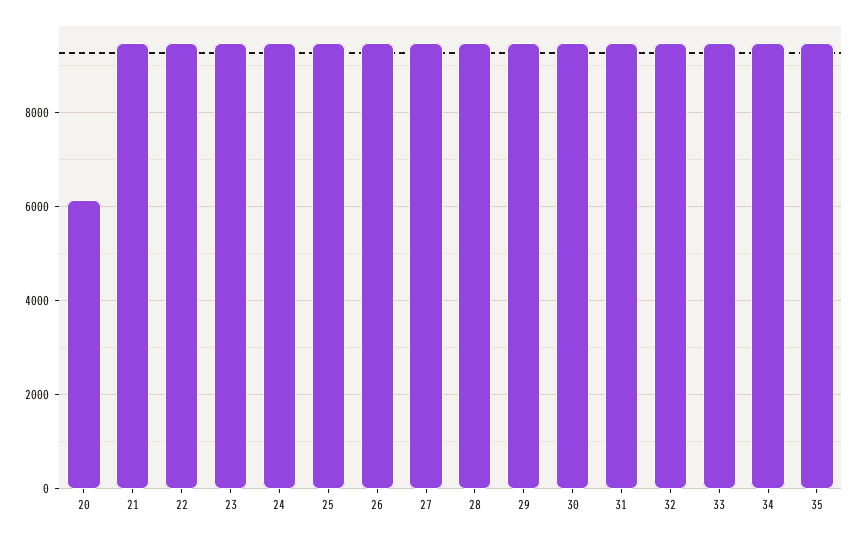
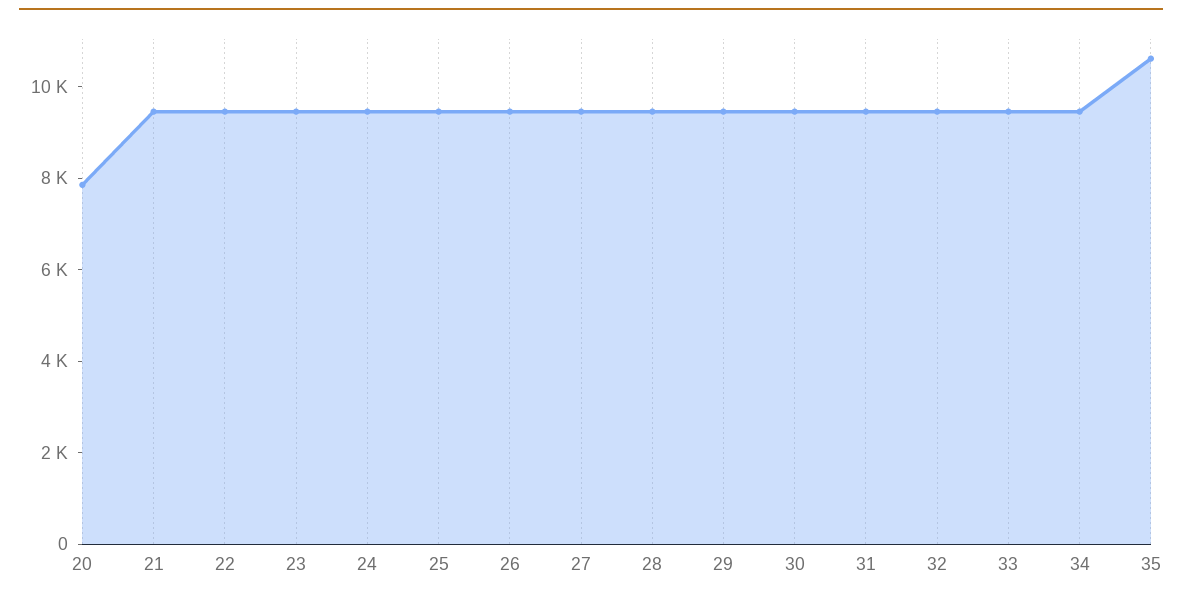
20: 6200 -> 8000
35: 9400 -> 10500

